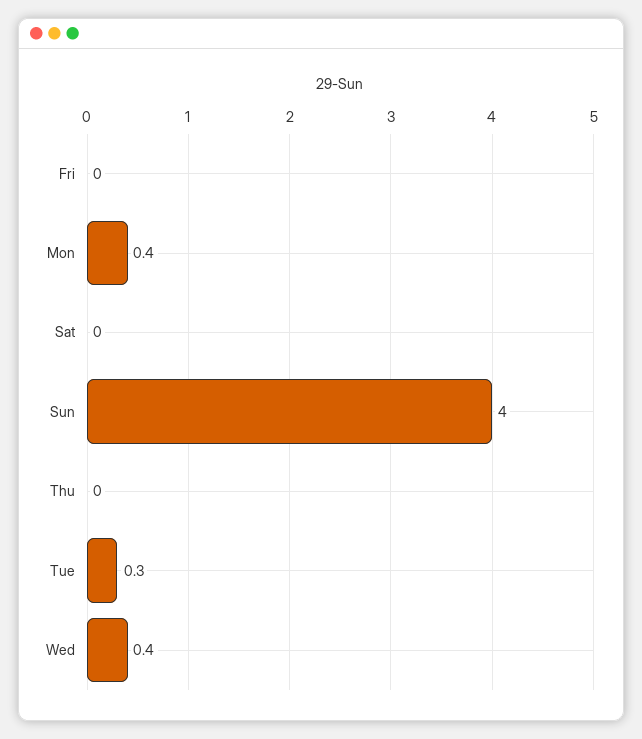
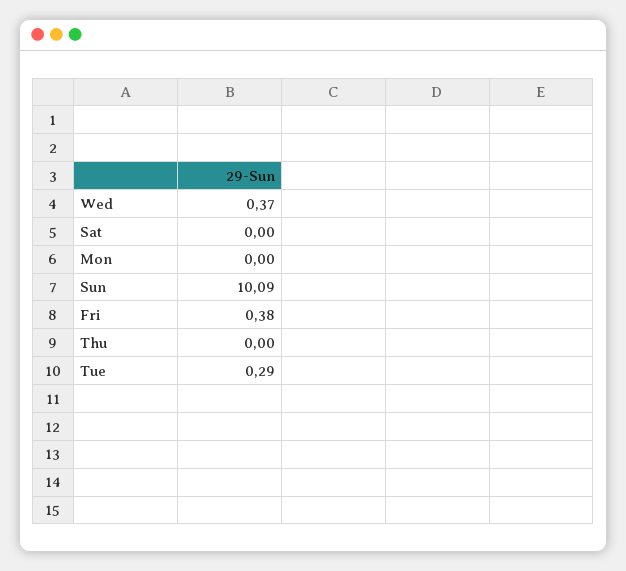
Fri: 0 -> 0.38
Mon: 0.4 -> 0
Sun: 4 -> 10.09

